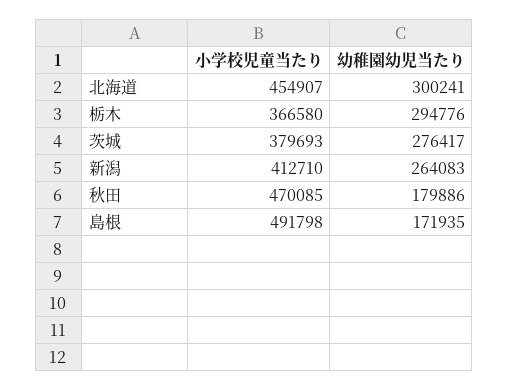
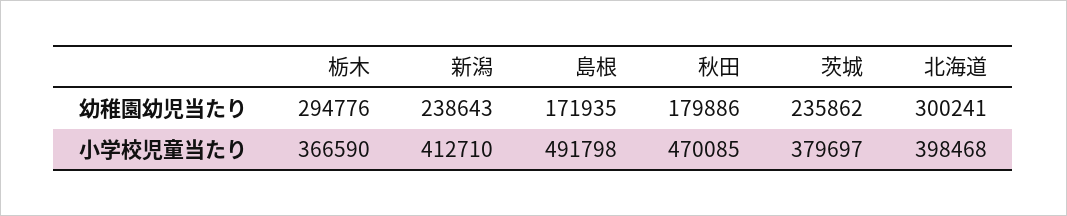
小学校児童当たり, 北海道: 454907 -> 398468
小学校児童当たり, 栃木: 366580 -> 366590
小学校児童当たり, 茨城: 379693 -> 379697
幼稚園幼児当たり, 茨城: 276417 -> 235862
幼稚園幼児当たり, 新潟: 264083 -> 238643

